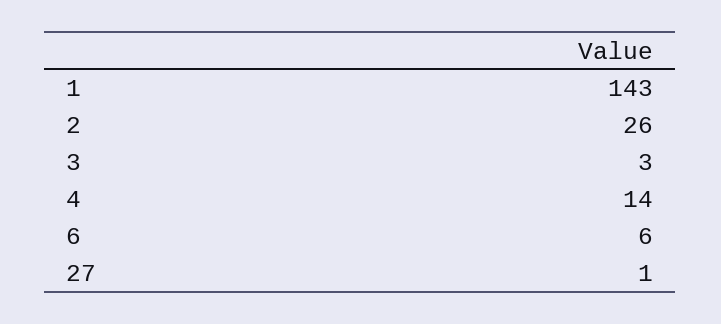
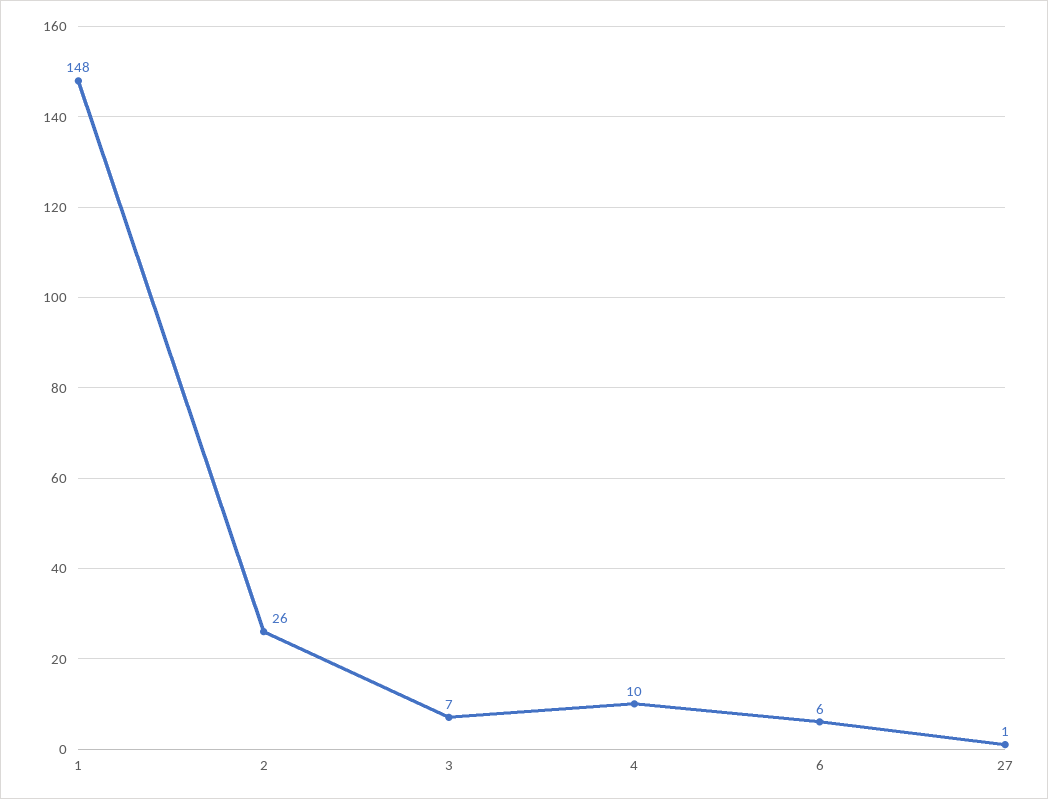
1: 143 -> 148
3: 3 -> 7
4: 14 -> 10

